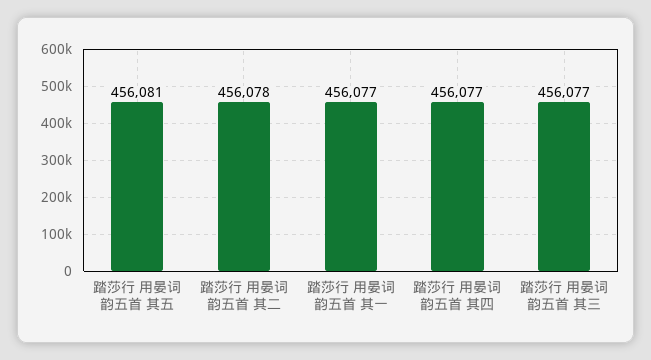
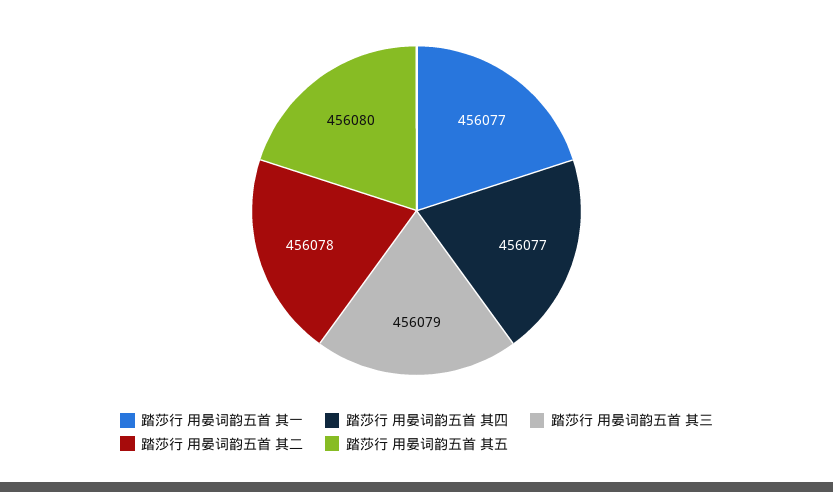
踏莎行 用晏词韵五首 其五: 456081 -> 456080
踏莎行 用晏词韵五首 其三: 456077 -> 456079

